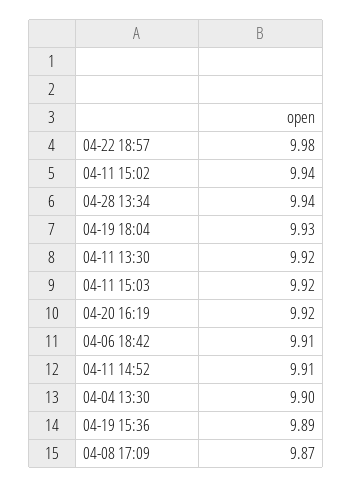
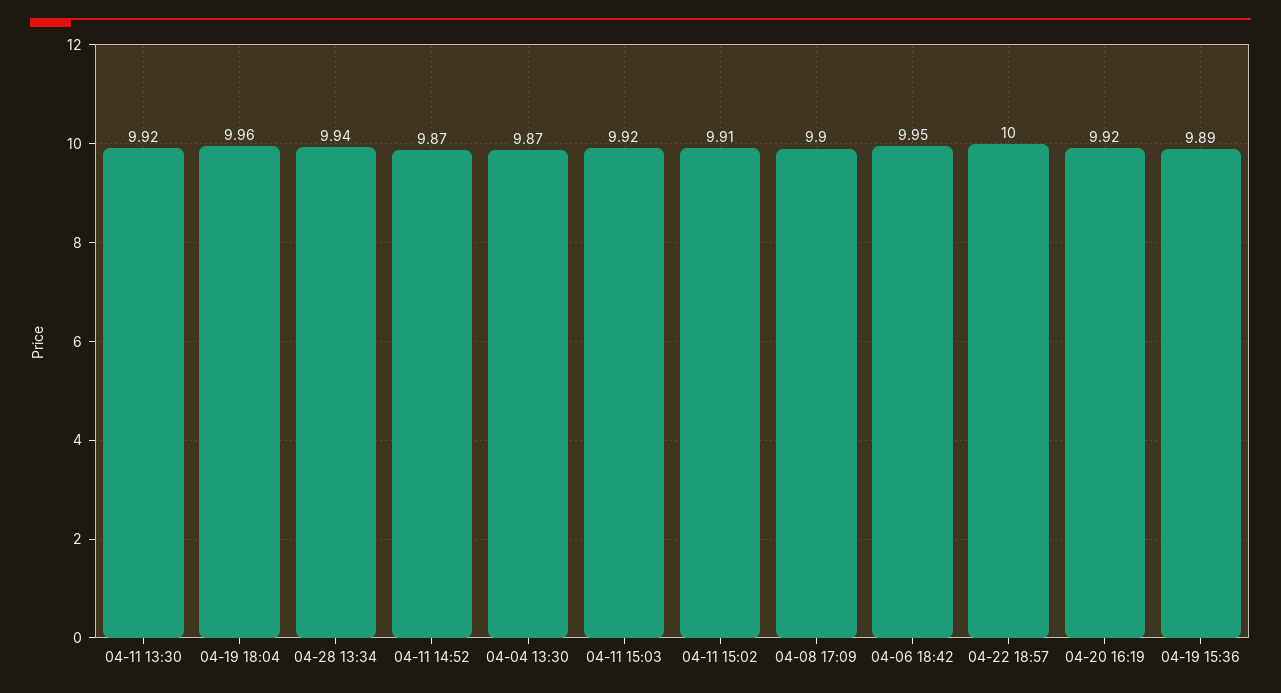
04-22 18:57: 9.98 -> 10
04-11 15:02: 9.94 -> 9.91
04-19 18:04: 9.93 -> 9.96
04-06 18:42: 9.91 -> 9.95
04-11 14:52: 9.91 -> 9.87
04-04 13:30: 9.9 -> 9.87
04-08 17:09: 9.87 -> 9.9

